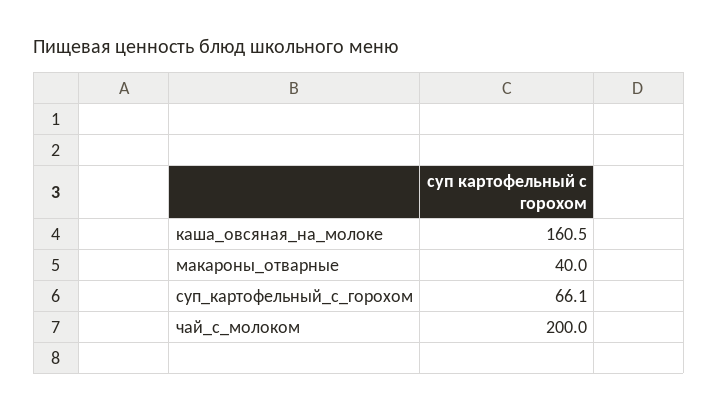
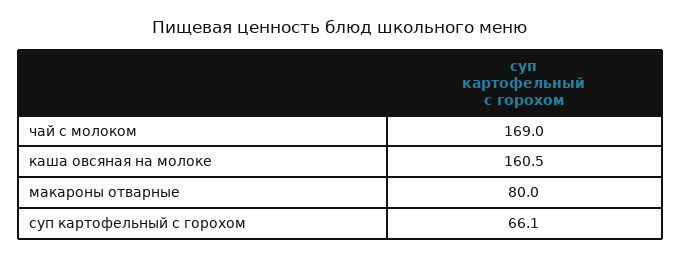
макароны_отварные: 40 -> 80
чай_с_молоком: 200 -> 169

